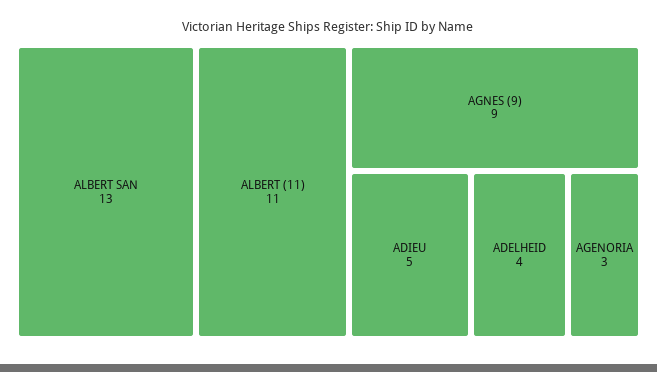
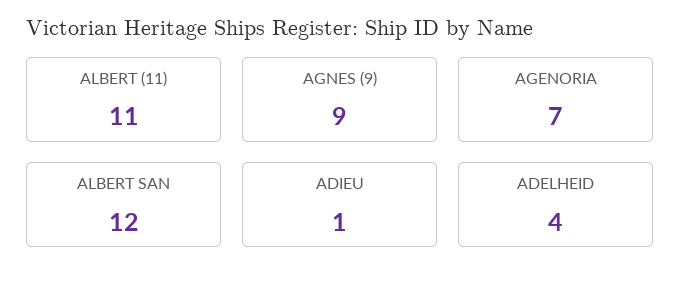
ALBERT SAN: 13 -> 12
ADIEU: 5 -> 1
AGENORIA: 3 -> 7

